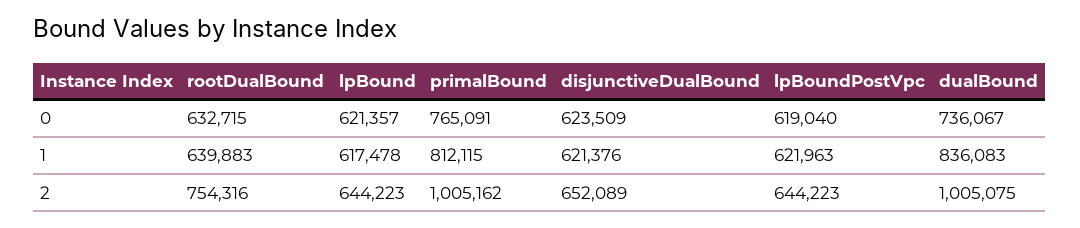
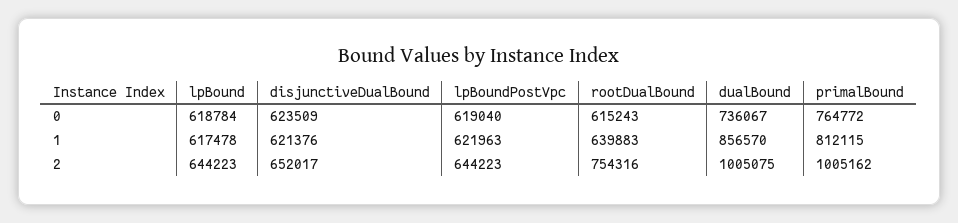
rootDualBound, 0: 632715 -> 615243
lpBound, 0: 621357 -> 618784
primalBound, 0: 765091 -> 764772
dualBound, 1: 836083 -> 856570
disjunctiveDualBound, 2: 652089 -> 652017

